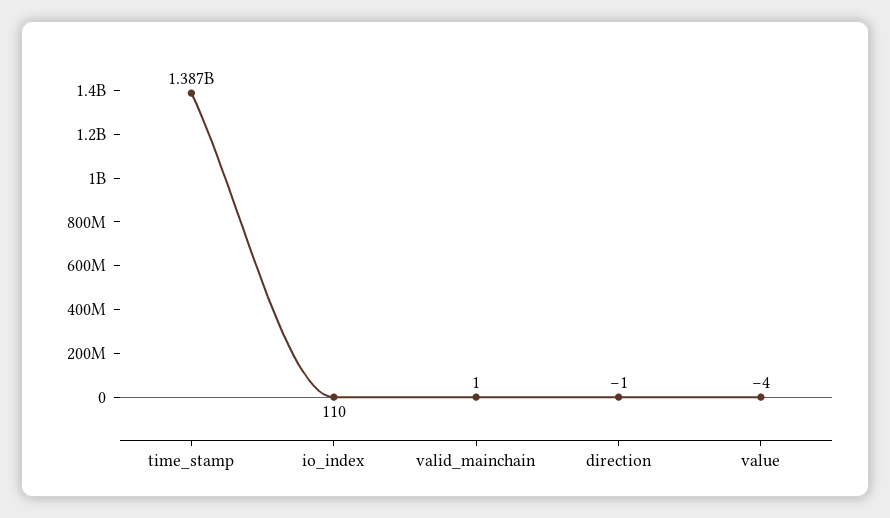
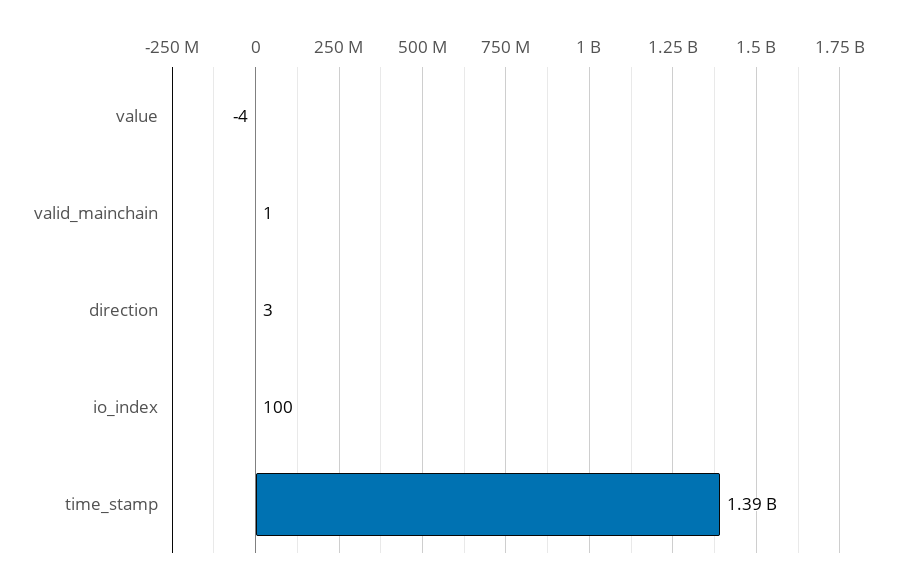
io_index: 110 -> 100
direction: -1 -> 3

